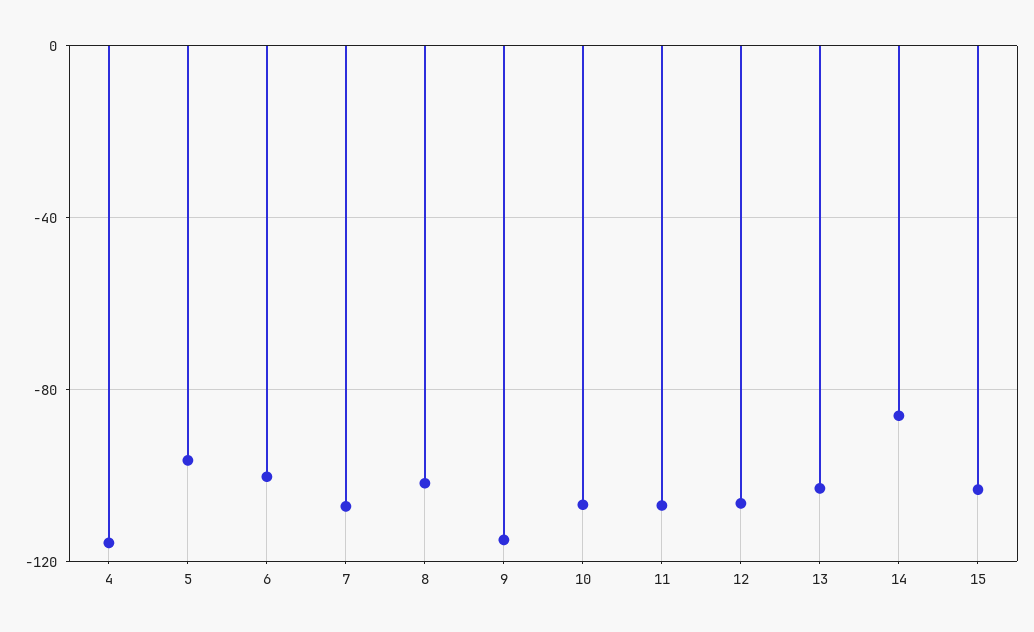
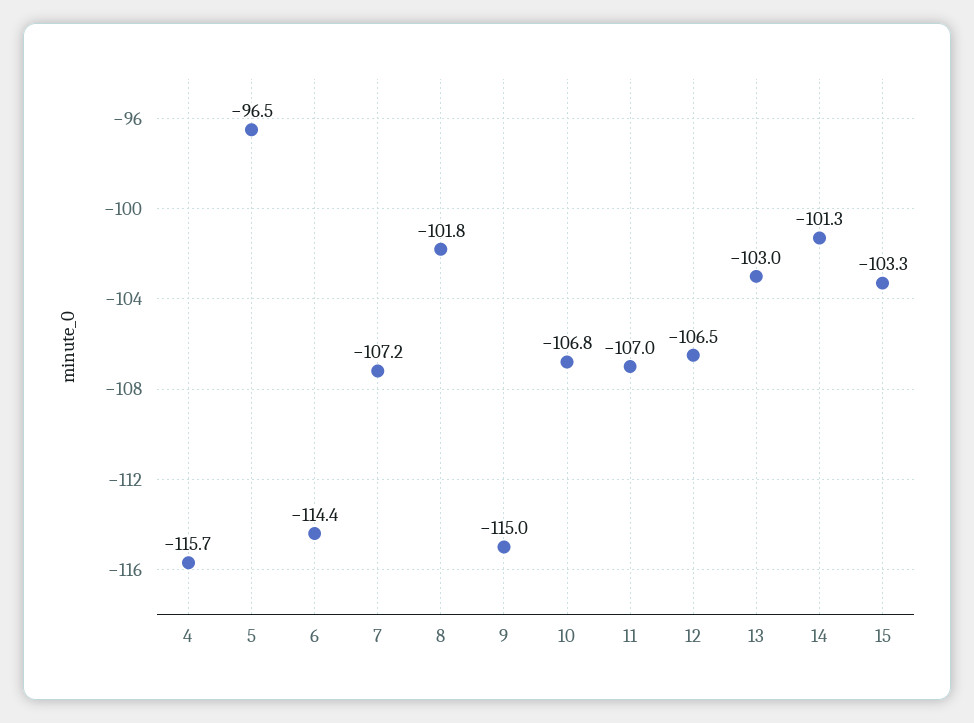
6: -100 -> -114.4
14: -85 -> -101.3

